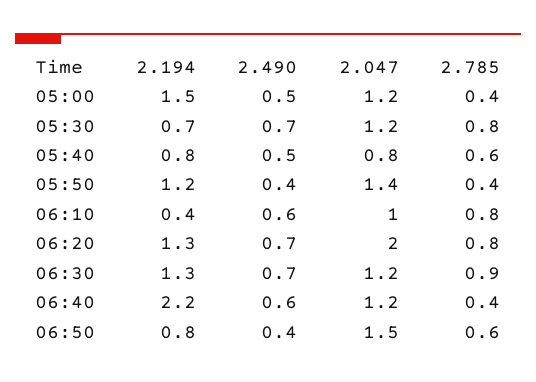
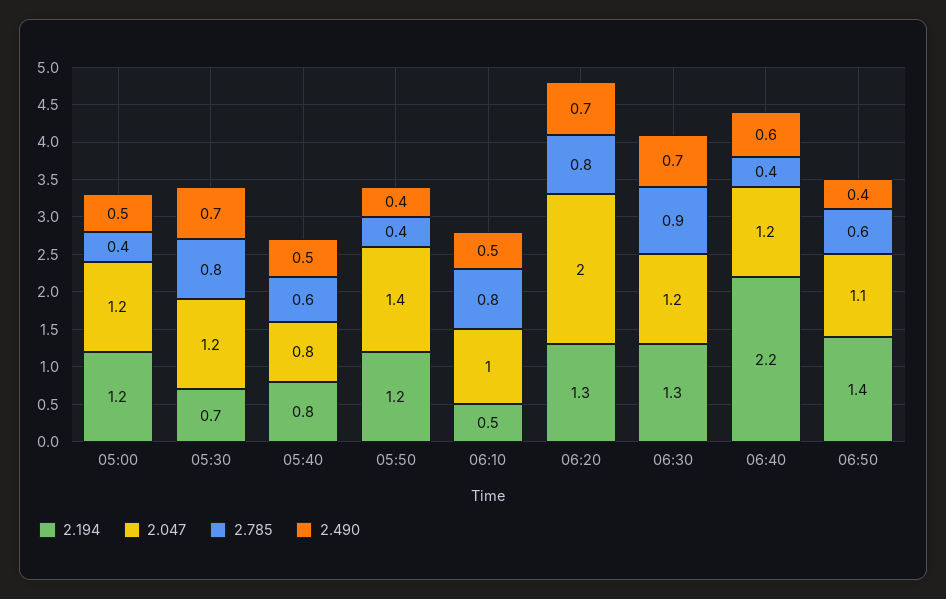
2.194, 05:00: 1.5 -> 1.2
2.194, 06:10: 0.4 -> 0.5
2.490, 06:10: 0.6 -> 0.5
2.194, 06:50: 0.8 -> 1.4
2.047, 06:50: 1.5 -> 1.1

